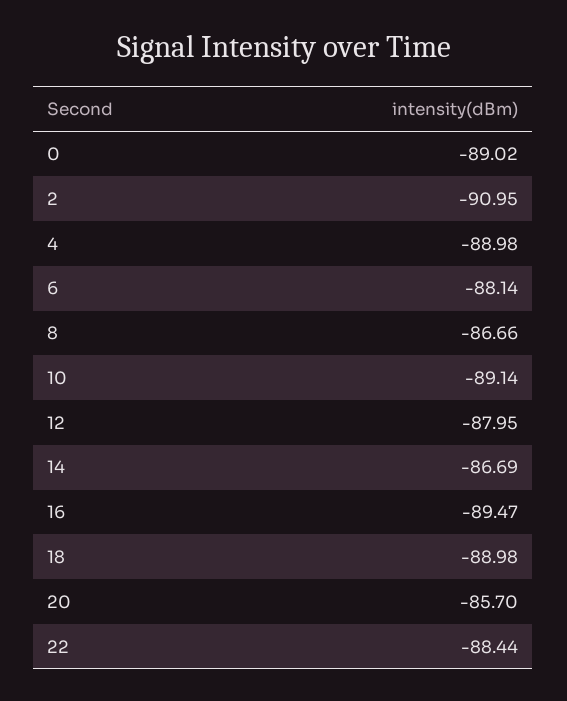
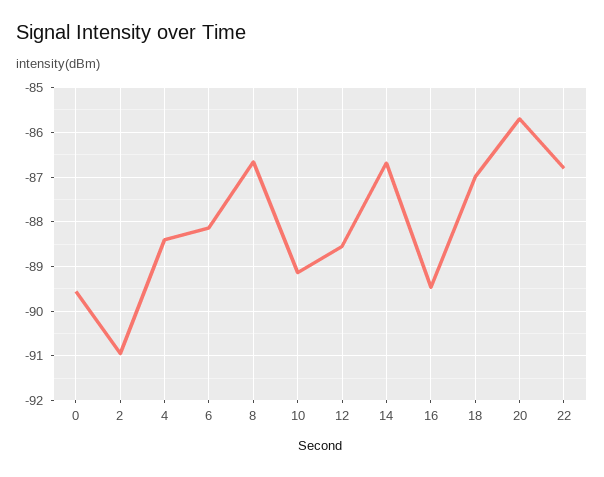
0: -89.02 -> -89.6
4: -88.98 -> -88.4
12: -87.95 -> -88.6
18: -88.98 -> -87
22: -88.44 -> -86.8

